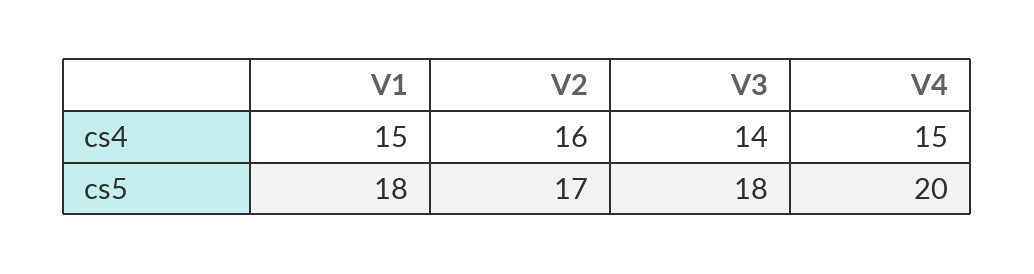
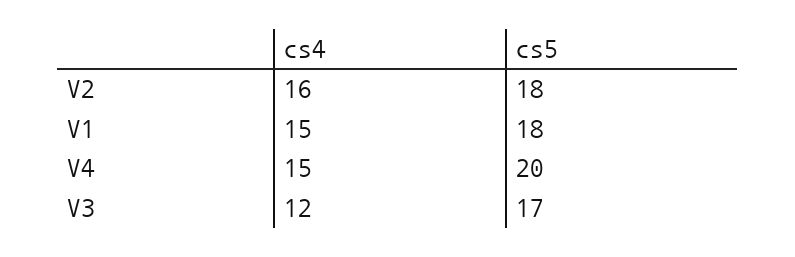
V3, cs4: 14 -> 12
V2, cs5: 17 -> 18
V3, cs5: 18 -> 17

